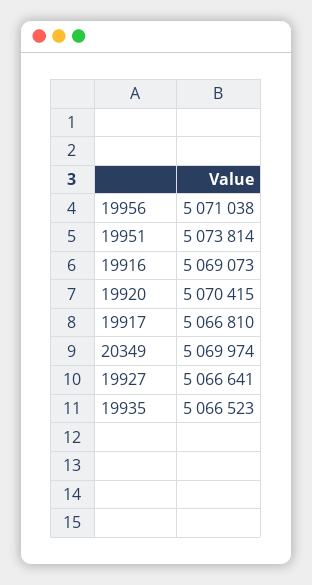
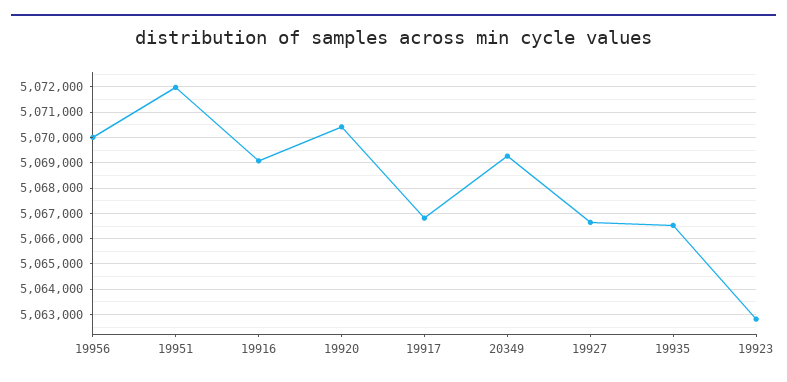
19956: 5071038 -> 5070000
19951: 5073814 -> 5072000
20349: 5069974 -> 5069250
19923: none -> 5062750

